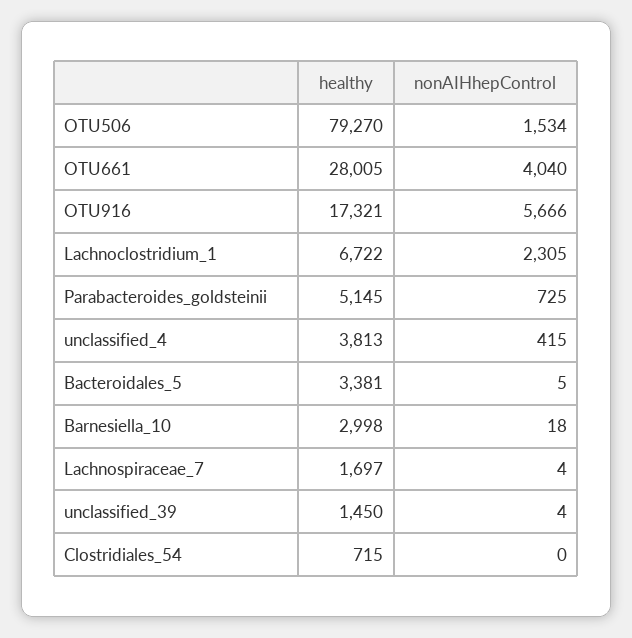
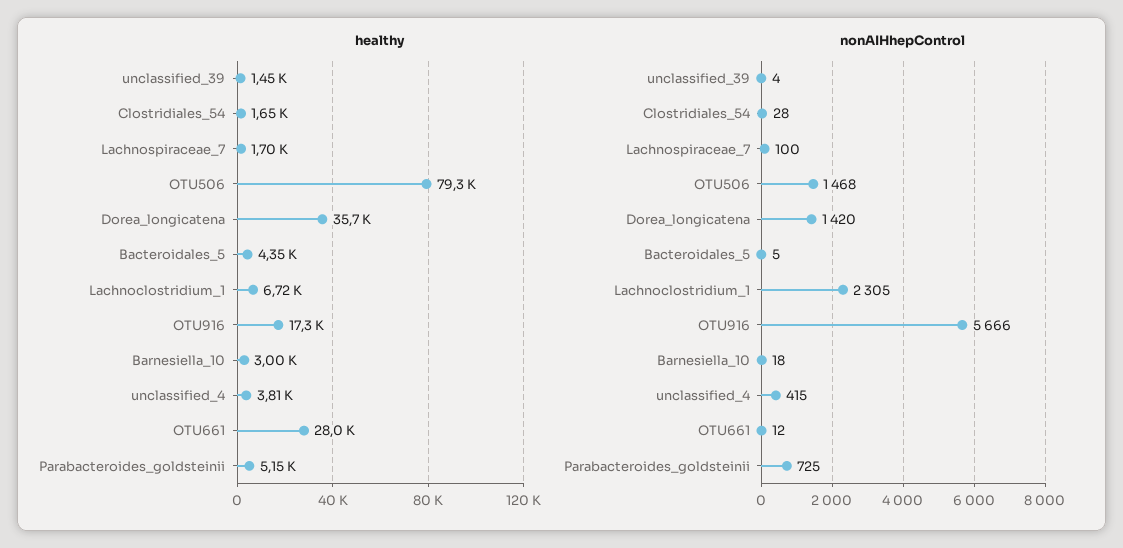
nonAIHhepControl, OTU506: 1534 -> 1468
nonAIHhepControl, OTU661: 4040 -> 12
healthy, Bacteroidales_5: 3381 -> 4350
nonAIHhepControl, Lachnospiraceae_7: 4 -> 100
healthy, Clostridiales_54: 715 -> 1650
nonAIHhepControl, Clostridiales_54: 0 -> 28
healthy, Dorea_longicatena: none -> 35700
nonAIHhepControl, Dorea_longicatena: none -> 1420

